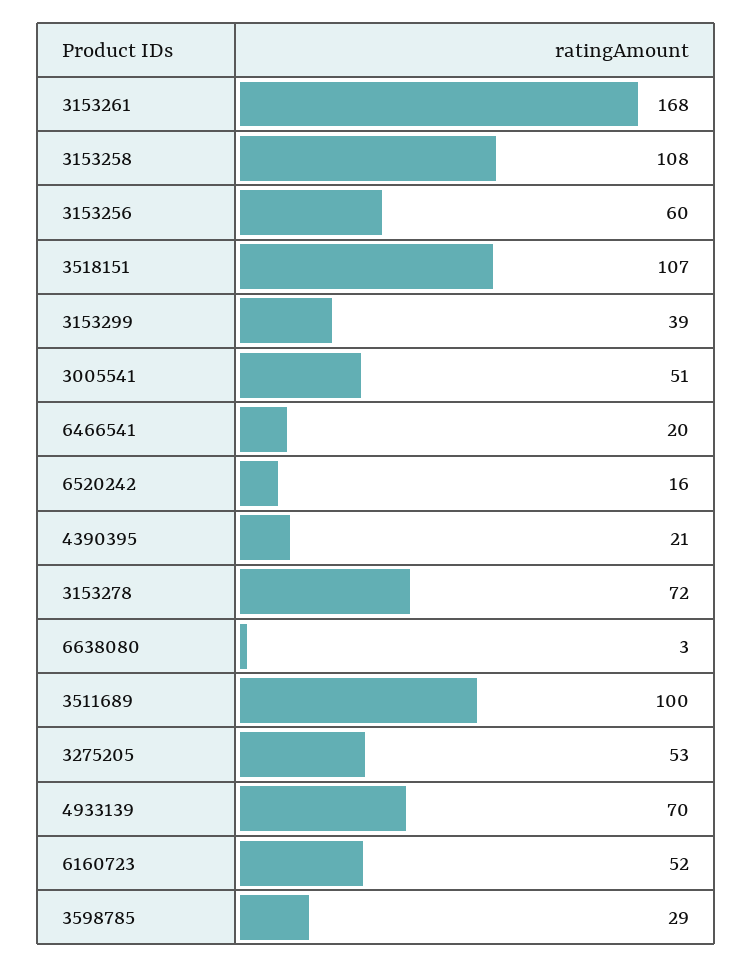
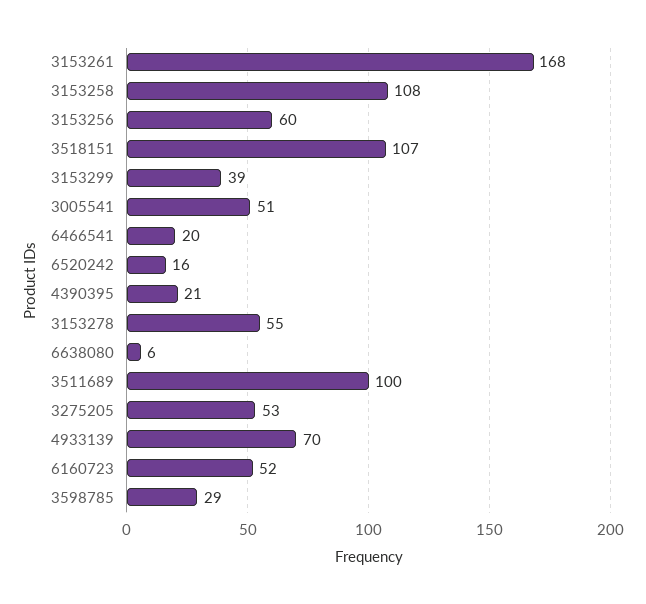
3153278: 72 -> 55
6638080: 3 -> 6

